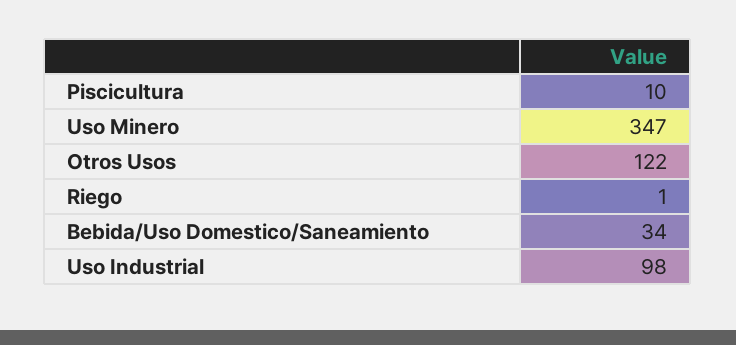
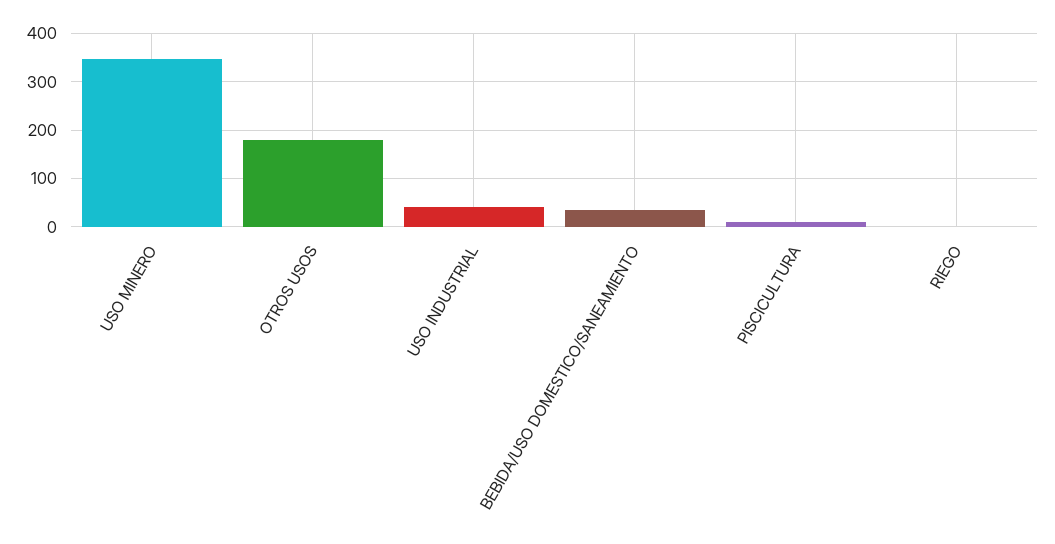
Otros Usos: 122 -> 180
Uso Industrial: 98 -> 40

